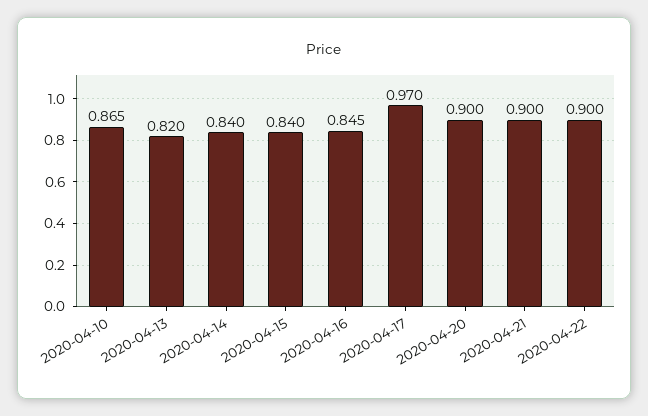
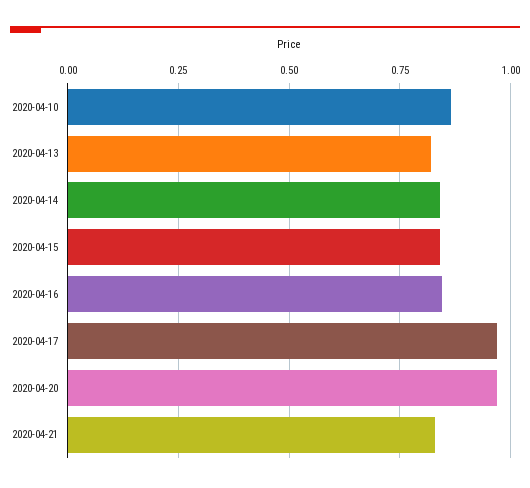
2020-04-20: 0.9 -> 0.975
2020-04-21: 0.9 -> 0.825
2020-04-22: 0.9 -> none

